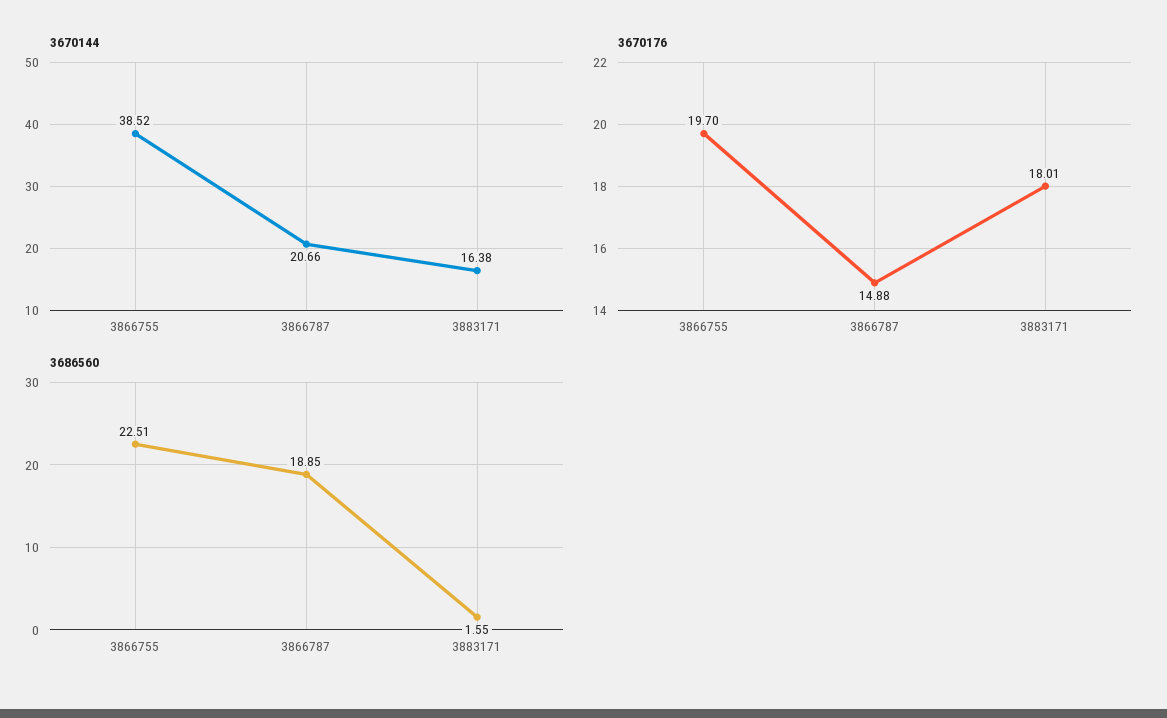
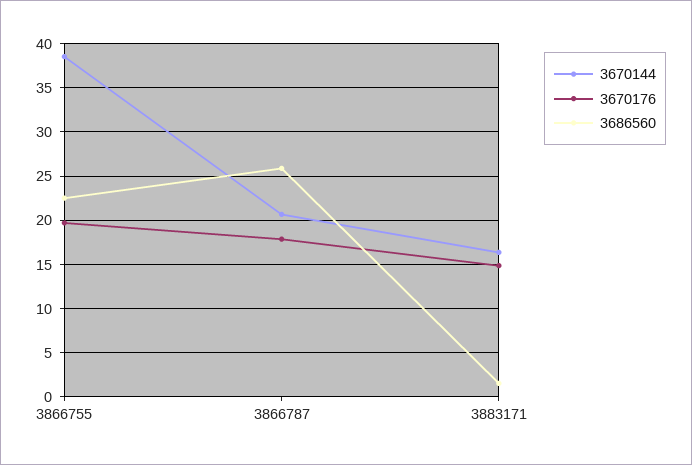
3670176, 3866787: 14.88 -> 18
3670176, 3883171: 18.01 -> 15
3686560, 3866787: 18.85 -> 26

